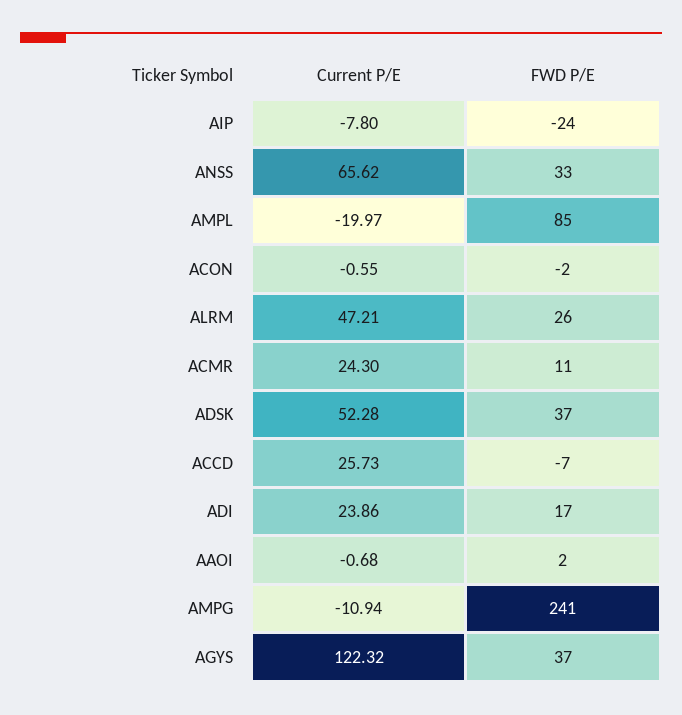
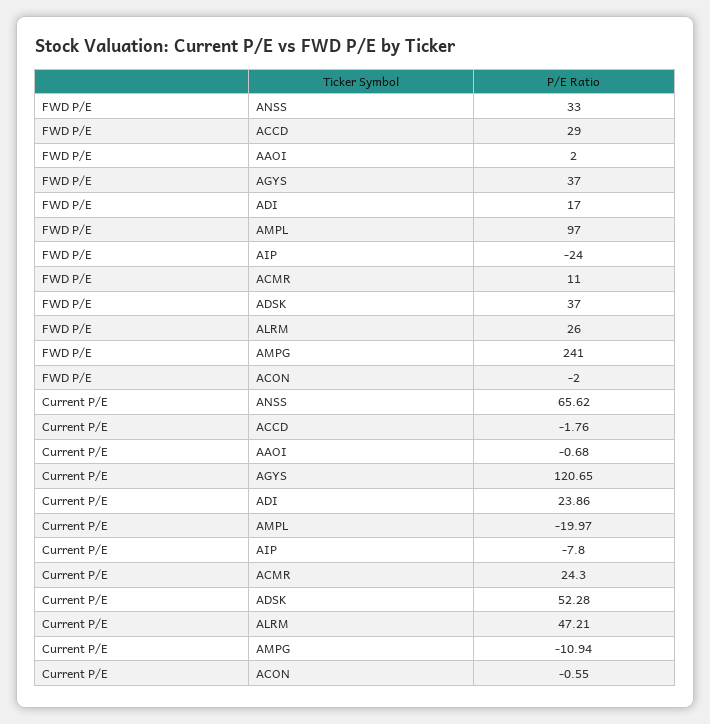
FWD P/E, AMPL: 85 -> 97
Current P/E, ACCD: 25.73 -> -1.76
FWD P/E, ACCD: -7 -> 29
Current P/E, AGYS: 122.32 -> 120.65

